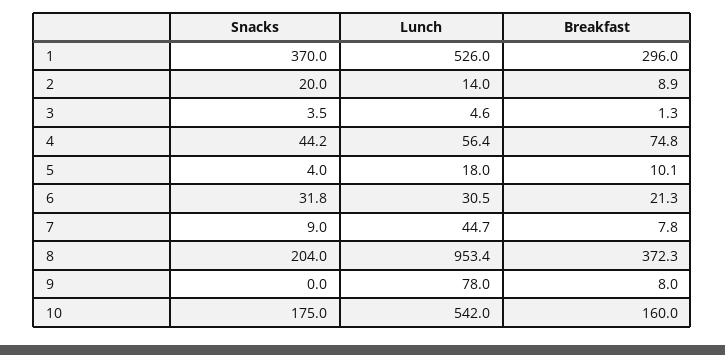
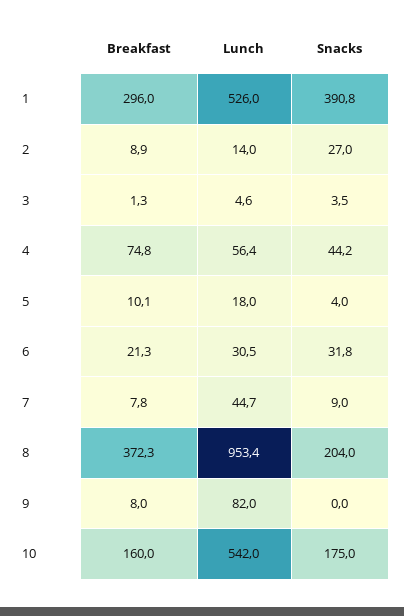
Snacks, 1: 370 -> 390.8
Snacks, 2: 20 -> 27
Lunch, 9: 78 -> 82

